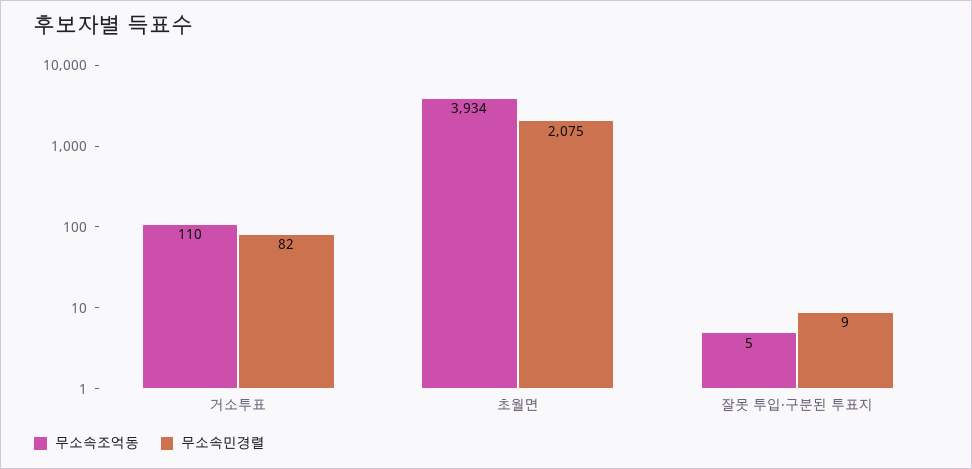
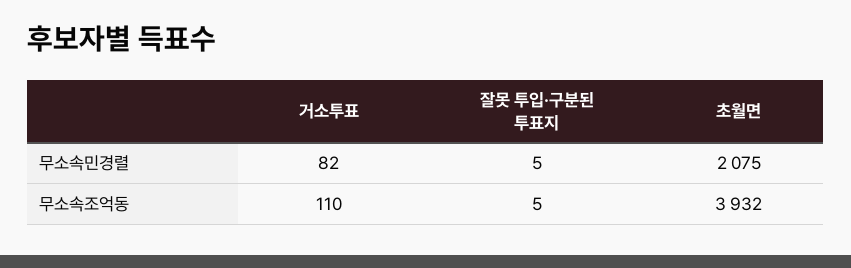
무소속조억동, 초월면: 3934 -> 3932
무소속민경렬, 잘못 투입·구분된 투표지: 9 -> 5

